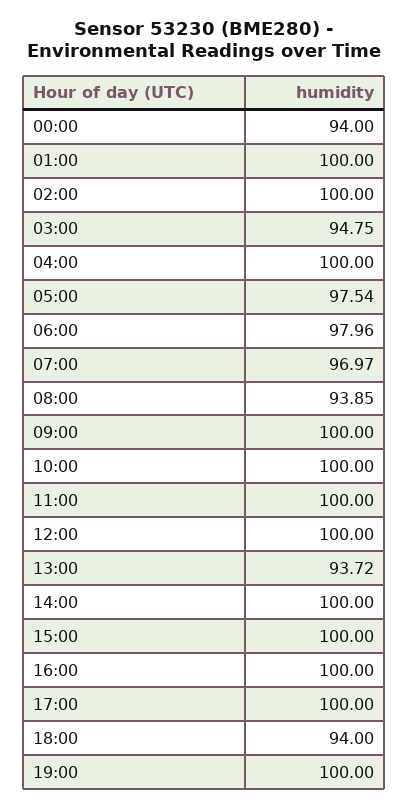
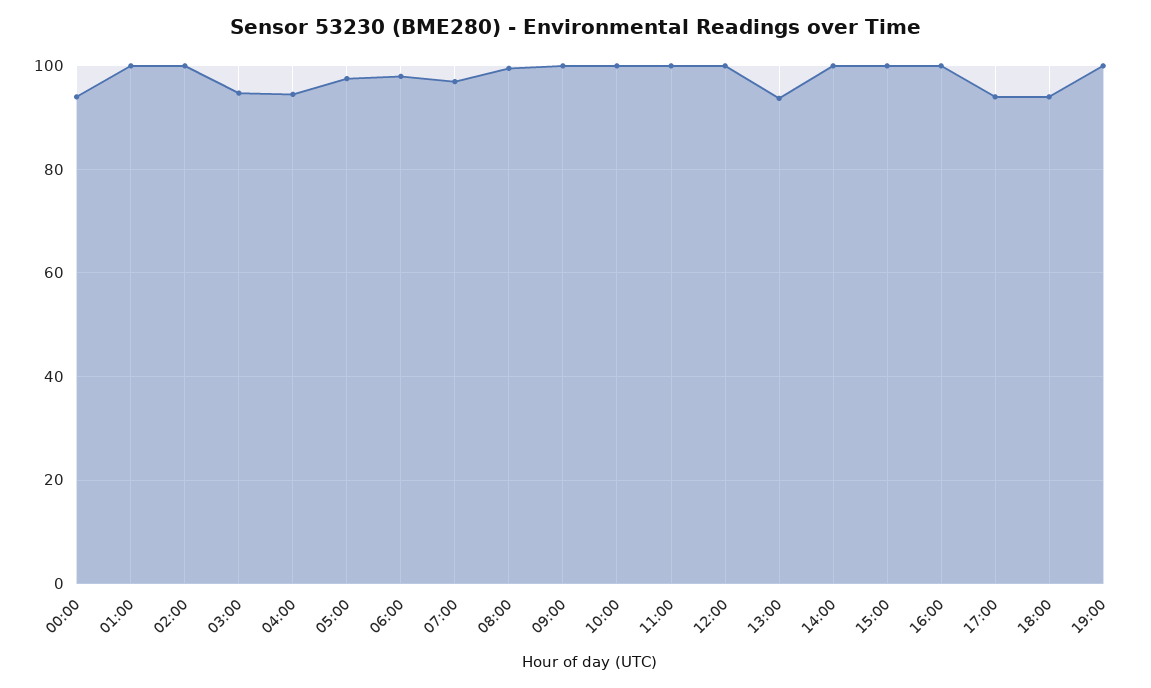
04:00: 100 -> 94
08:00: 93.85 -> 100
17:00: 100 -> 94

